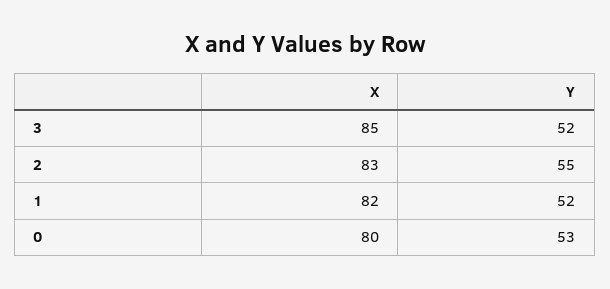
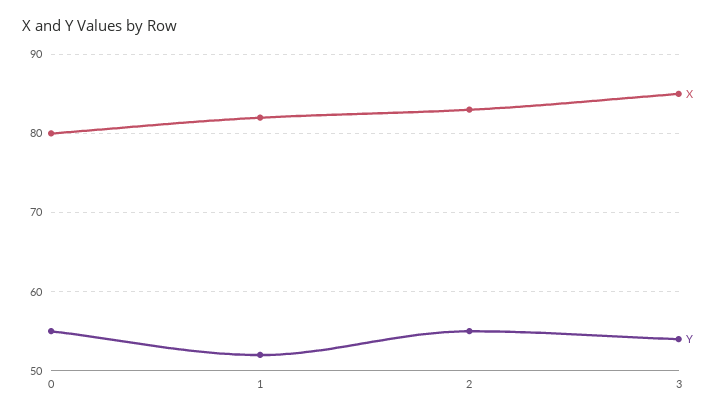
Y, 3: 52 -> 54
Y, 0: 53 -> 55

